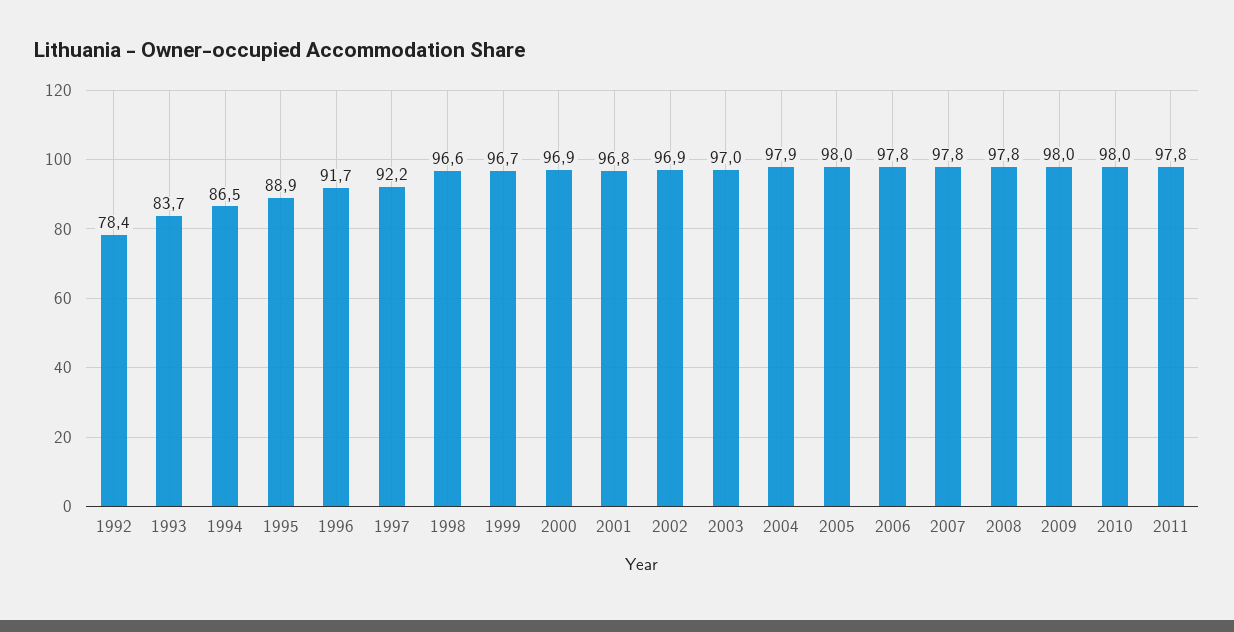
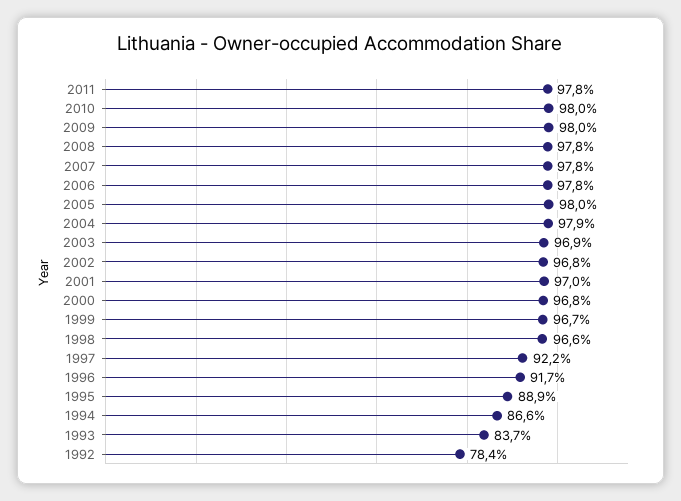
1994: 86.5 -> 86.6
2000: 96.9 -> 96.8
2001: 96.8 -> 97
2002: 96.9 -> 96.8
2003: 97 -> 96.9

